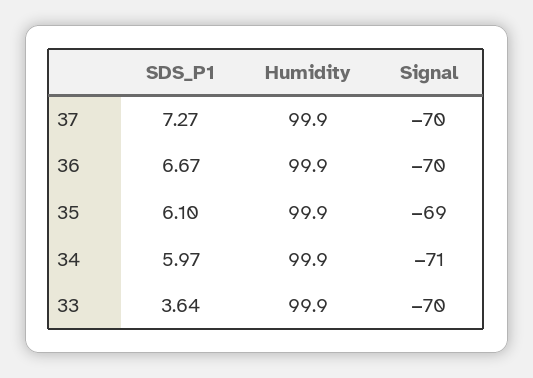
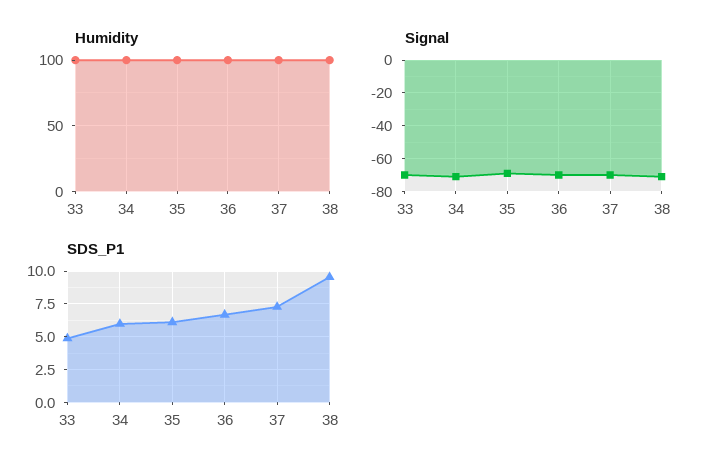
SDS_P1, 33: 3.64 -> 5
Humidity, 38: none -> 100
Signal, 38: none -> -70
SDS_P1, 38: none -> 9.5

